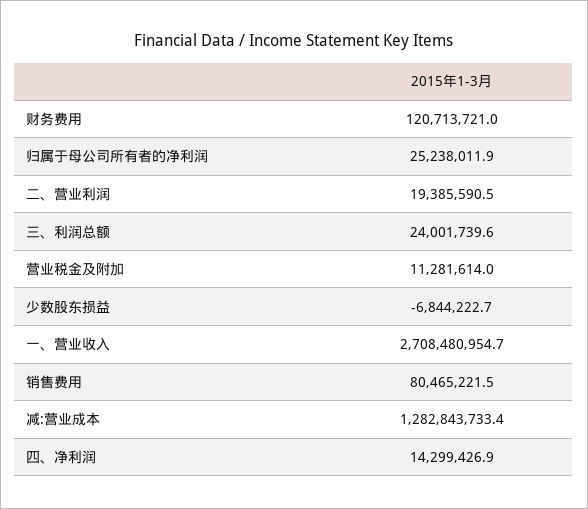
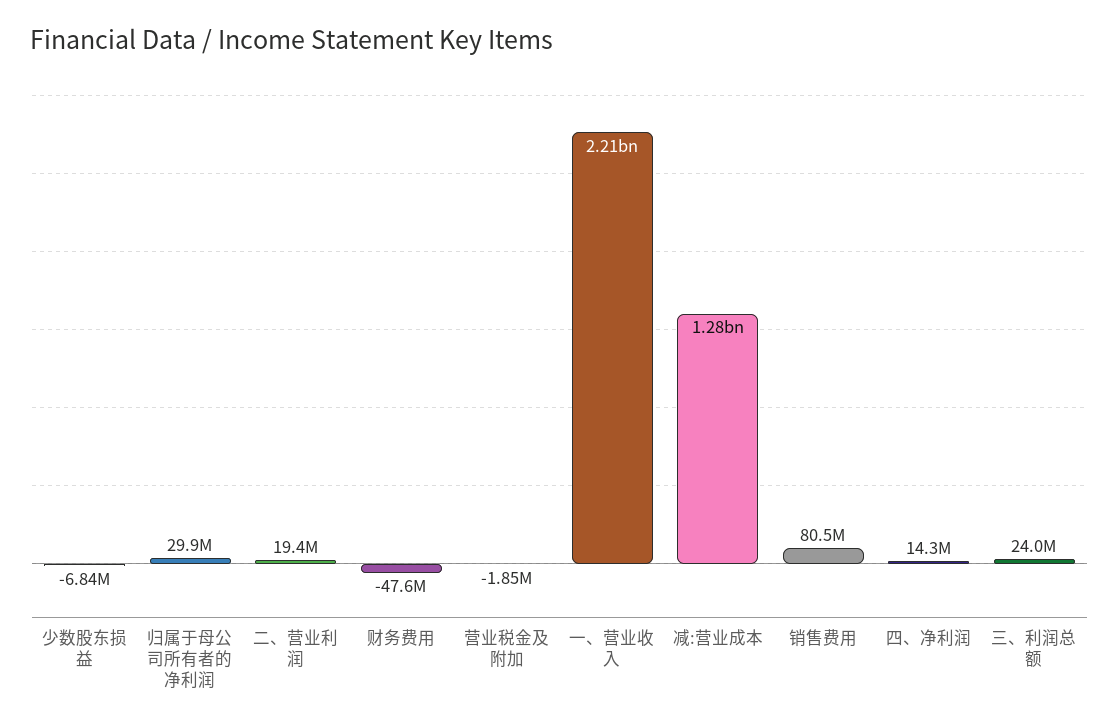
财务费用: 120713721 -> -47600000
归属于母公司所有者的净利润: 25238011.9 -> 29900000
营业税金及附加: 11281614 -> -1850000
一、营业收入: 2708480954.7 -> 2210000000

